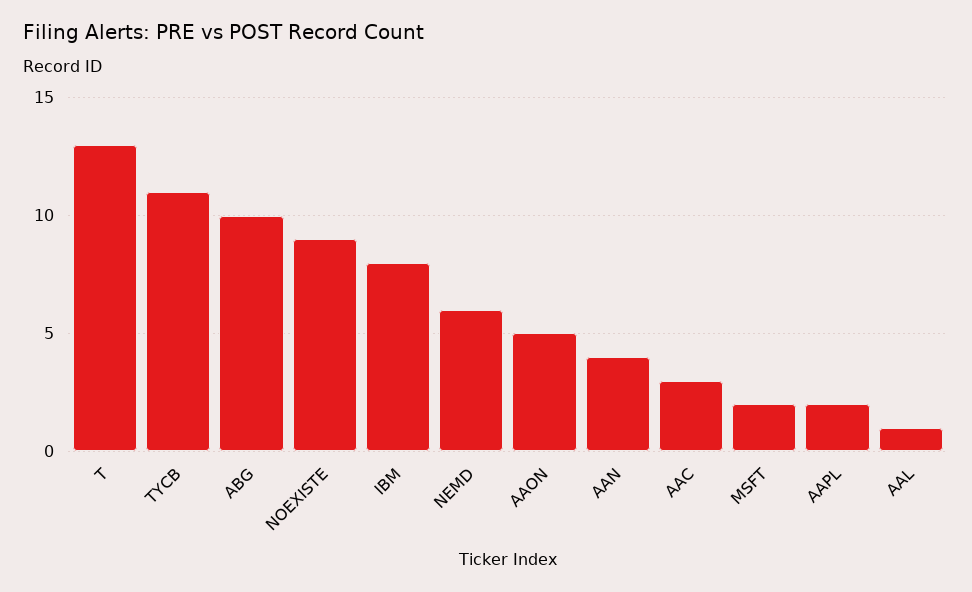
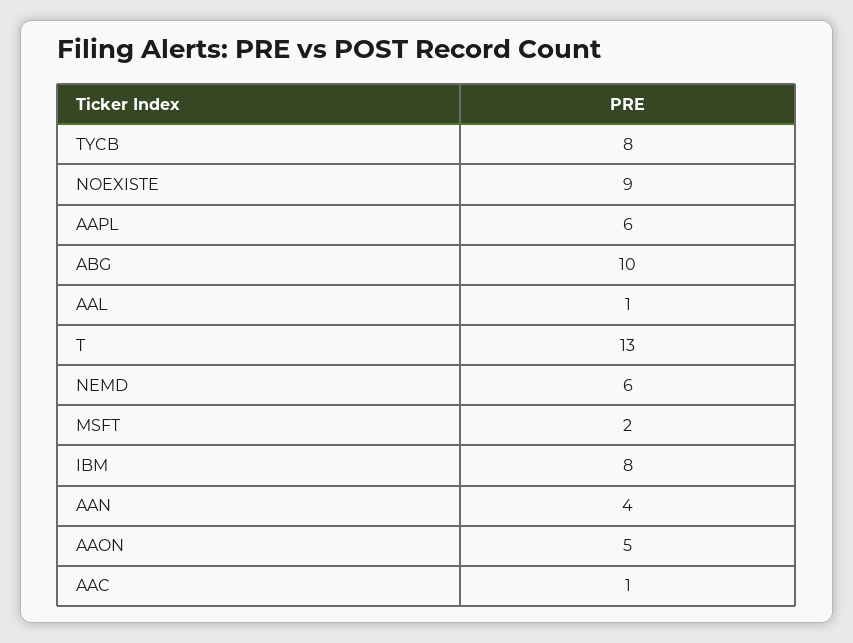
TYCB: 11 -> 8
AAC: 3 -> 1
AAPL: 2 -> 6

